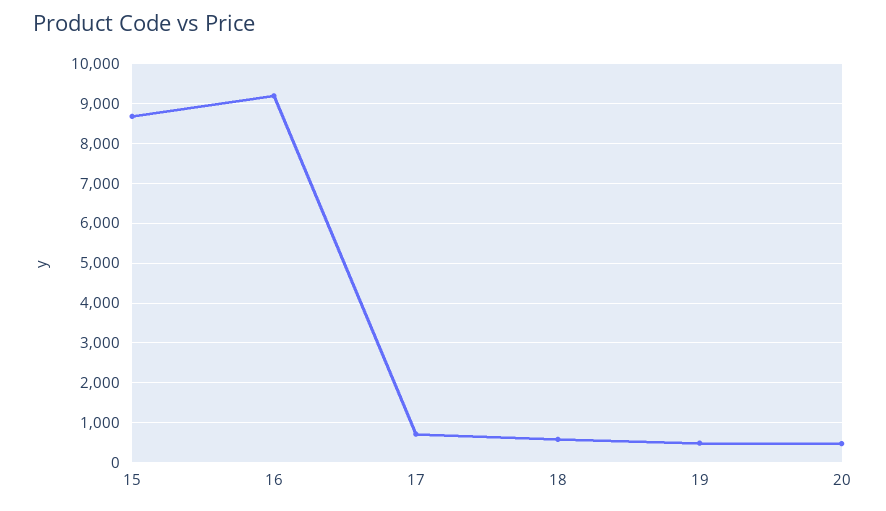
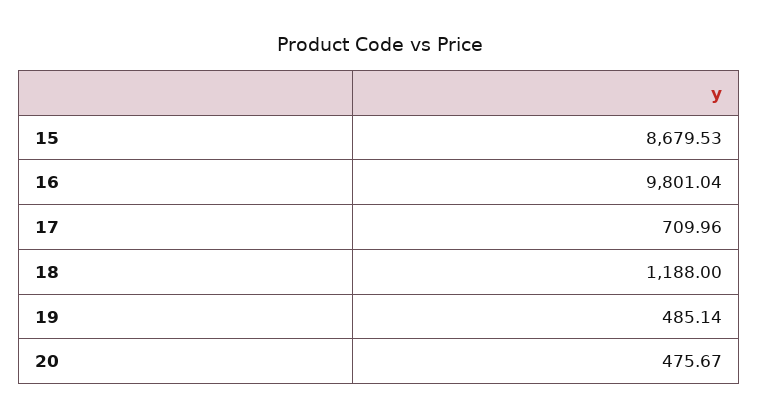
16: 9200 -> 9801.04
18: 600 -> 1188

